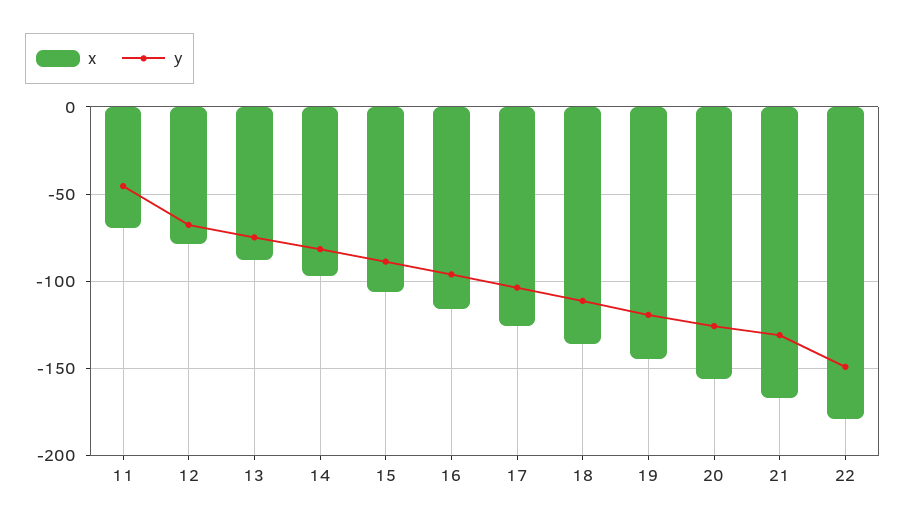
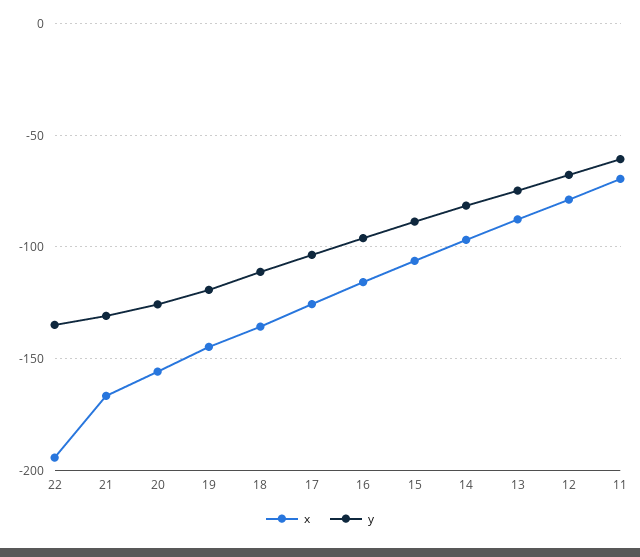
y, 11: -45 -> -60
x, 22: -180 -> -195
y, 22: -150 -> -135

